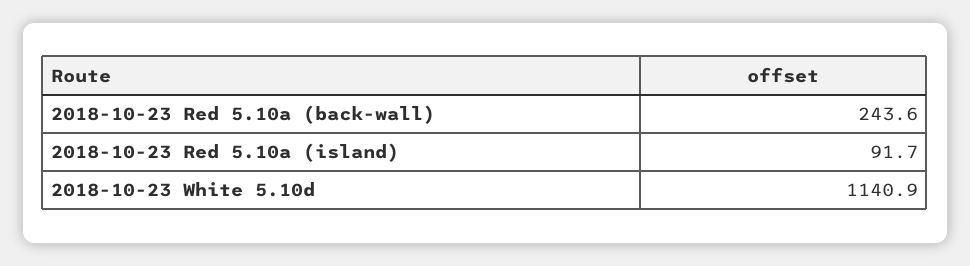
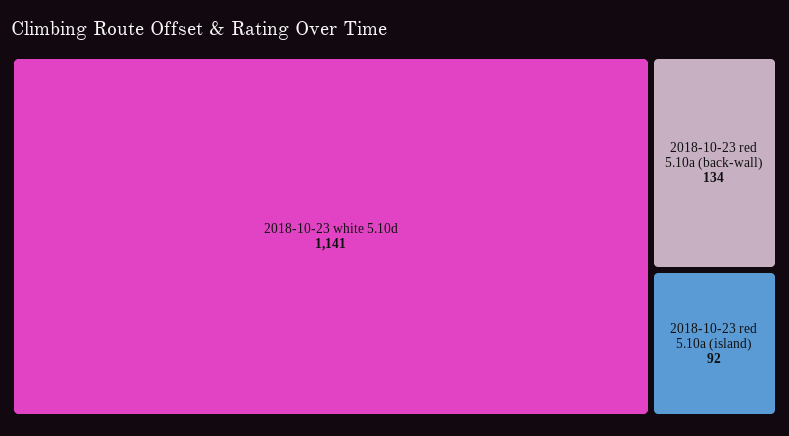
2018-10-23 Red 5.10a (back-wall): 243.6 -> 134

